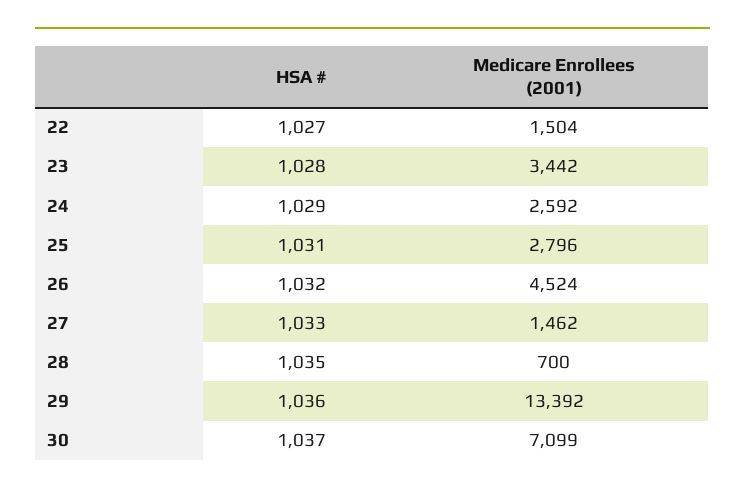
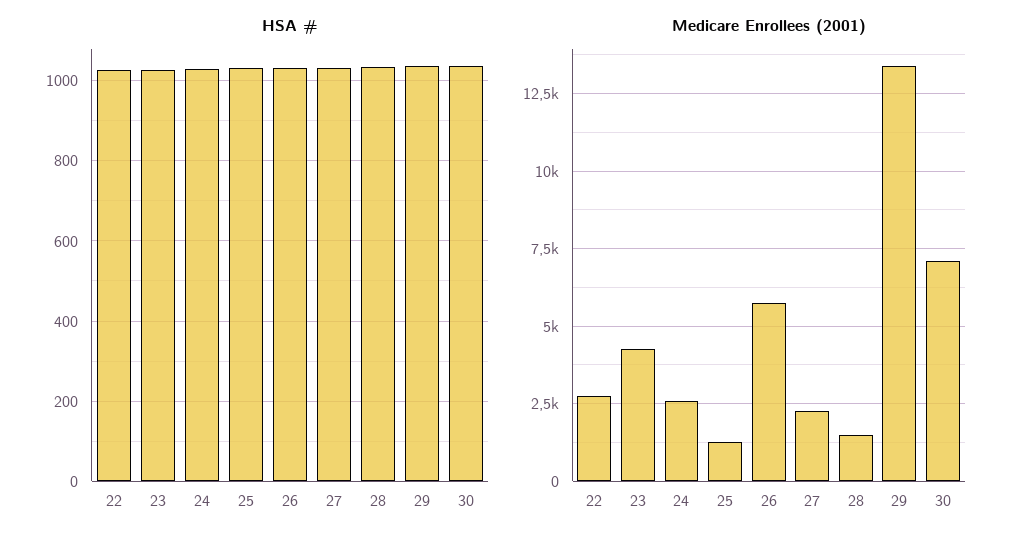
Medicare Enrollees (2001), 22: 1504 -> 2750
Medicare Enrollees (2001), 23: 3442 -> 4250
Medicare Enrollees (2001), 25: 2796 -> 1250
Medicare Enrollees (2001), 26: 4524 -> 5750
Medicare Enrollees (2001), 27: 1462 -> 2250
Medicare Enrollees (2001), 28: 700 -> 1500

